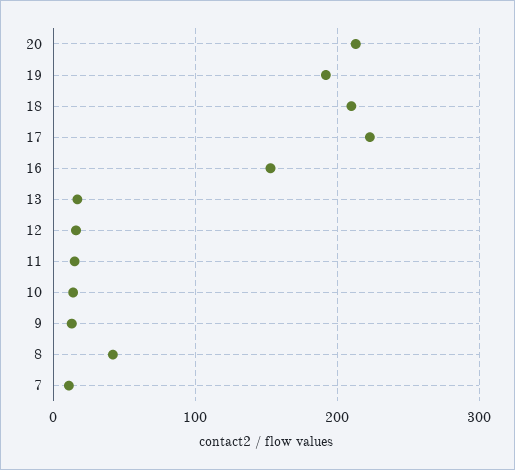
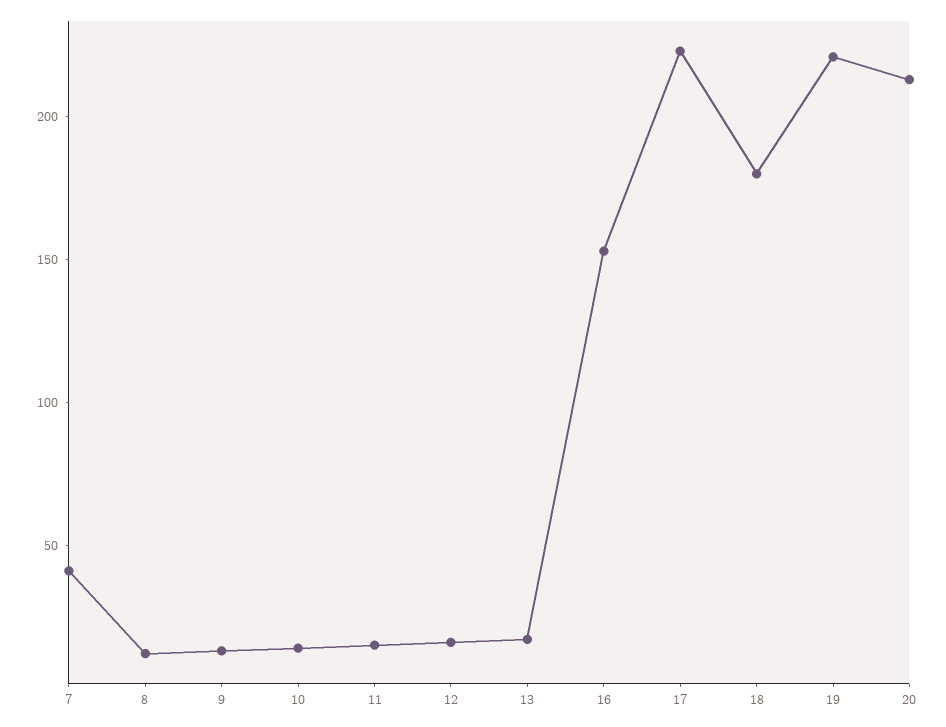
19: 190 -> 220
18: 210 -> 180
8: 40 -> 10
7: 10 -> 40

